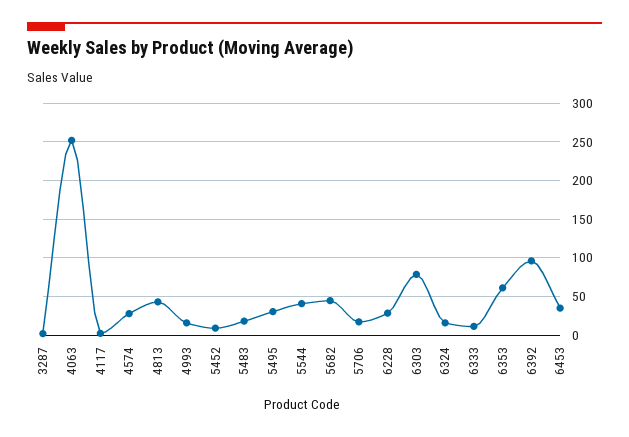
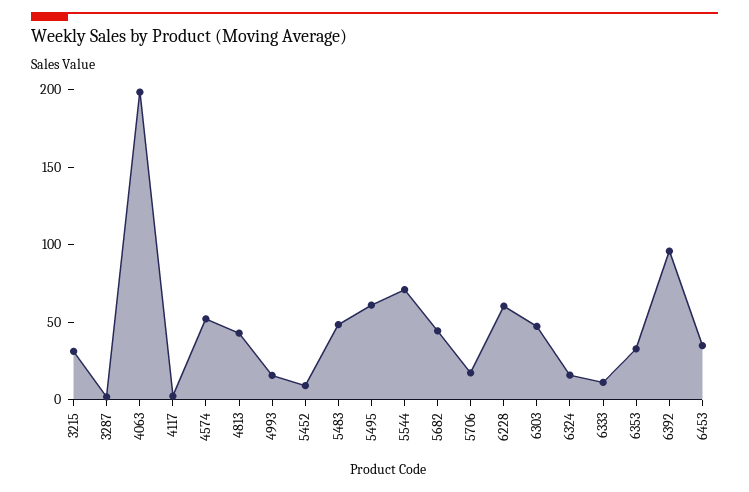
4063: 250 -> 200
4574: 30 -> 50
5483: 20 -> 50
5495: 30 -> 60
5544: 40 -> 70
6228: 30 -> 60
6303: 80 -> 50
6353: 60 -> 30
3215: none -> 30

